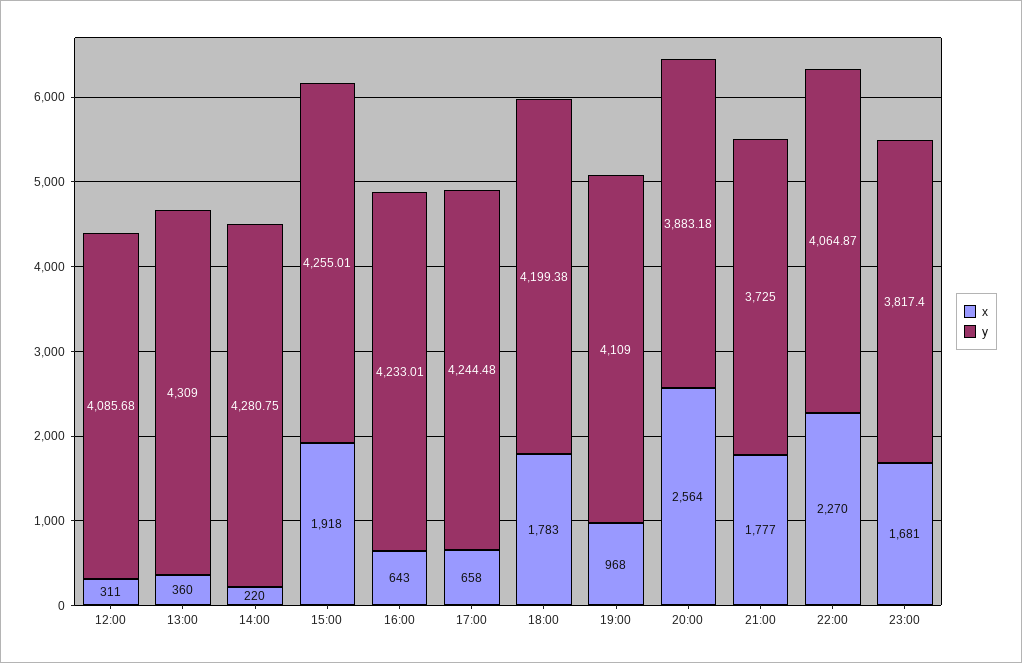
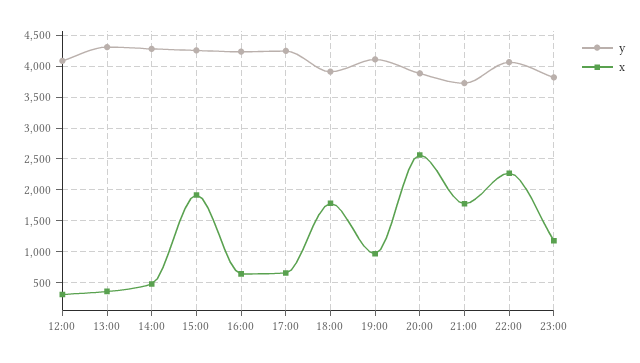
x, 14:00: 220 -> 500
y, 18:00: 4199.38 -> 3900
x, 23:00: 1681 -> 1200

